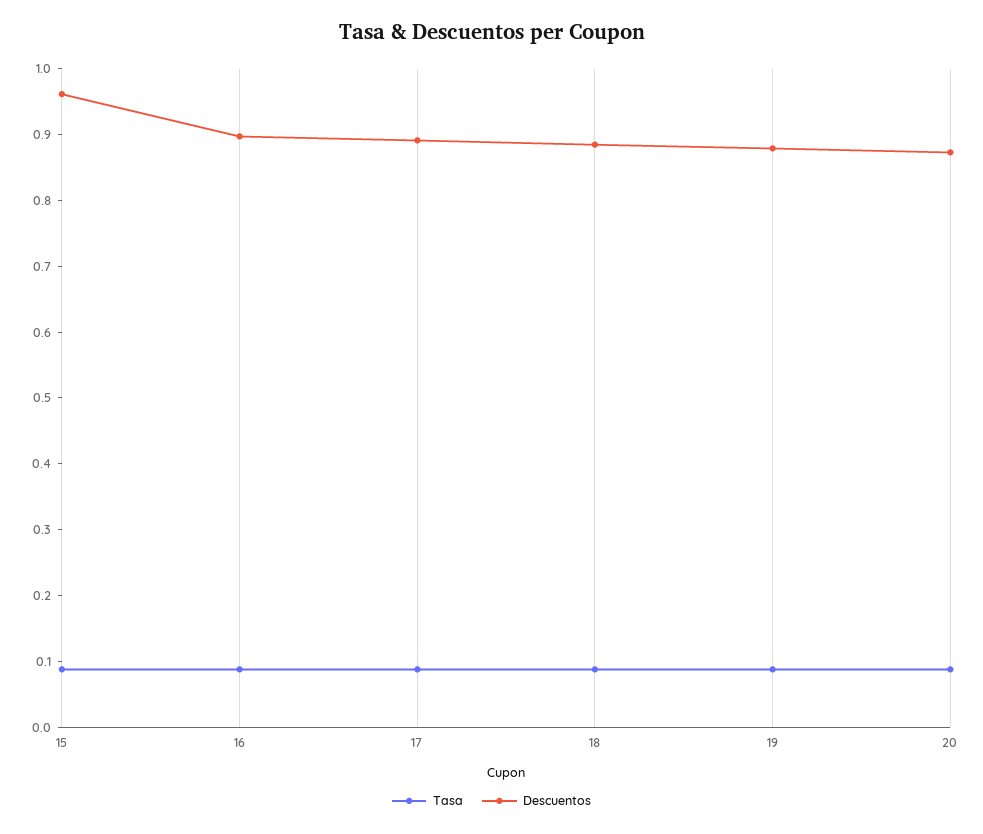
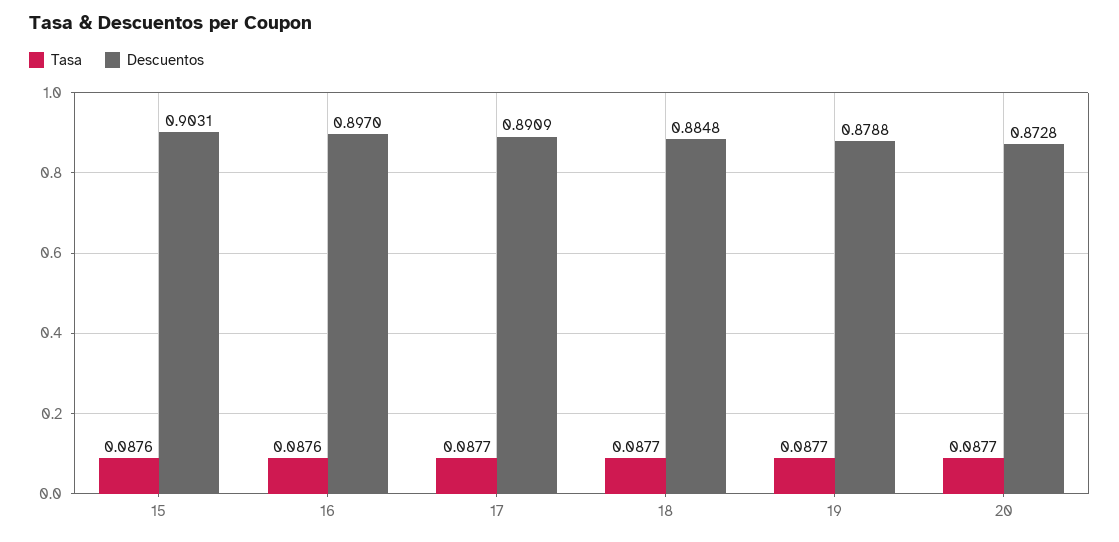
Descuentos, 15: 0.96 -> 0.9031

